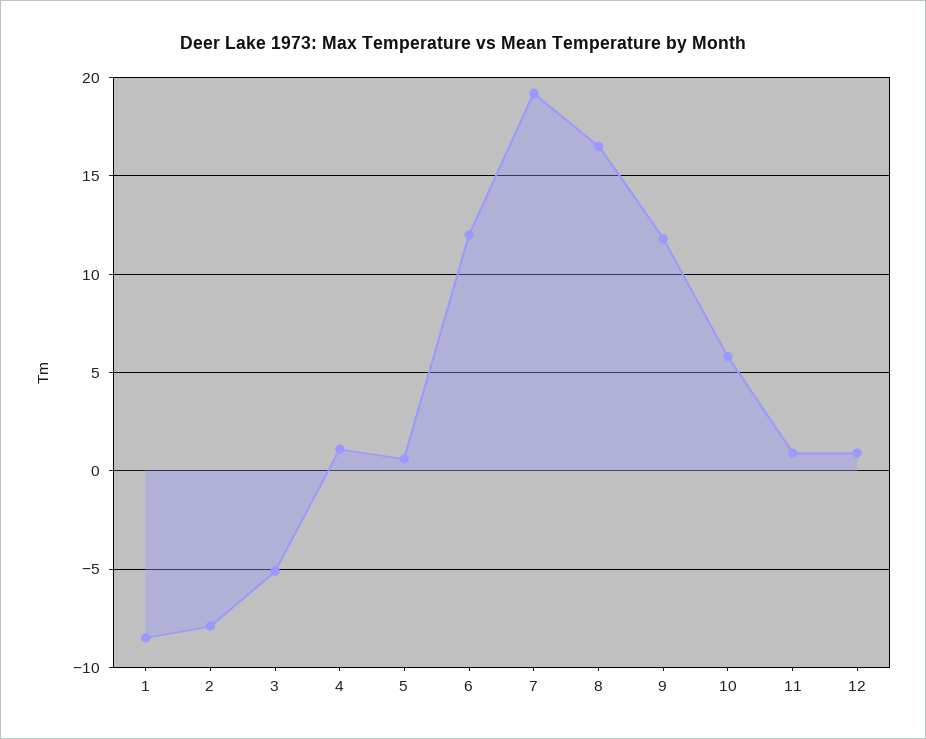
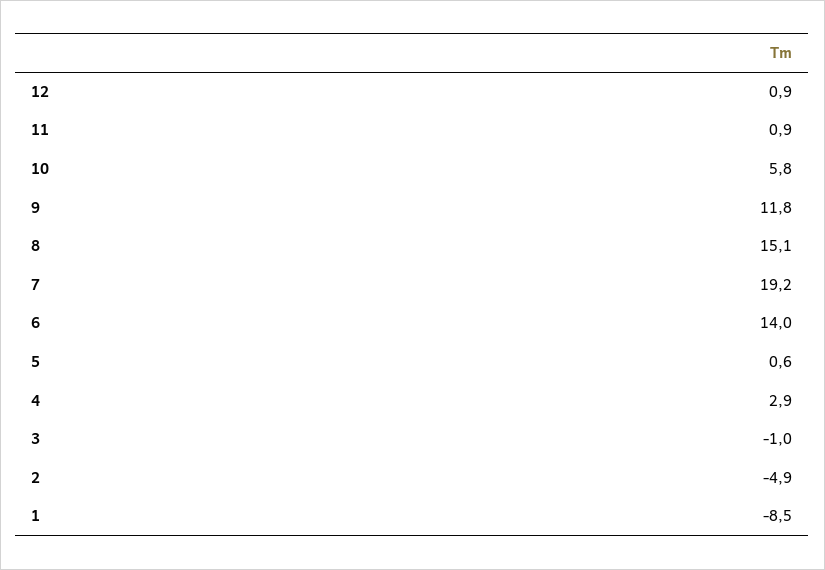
2: -8 -> -4.9
3: -5 -> -1
4: 1 -> 2.9
6: 12 -> 14
8: 16.5 -> 15.1

